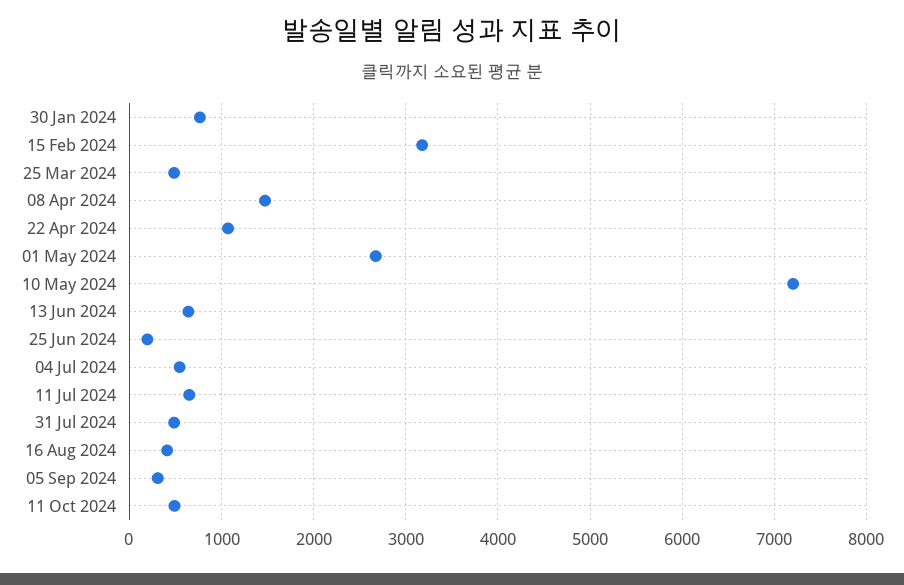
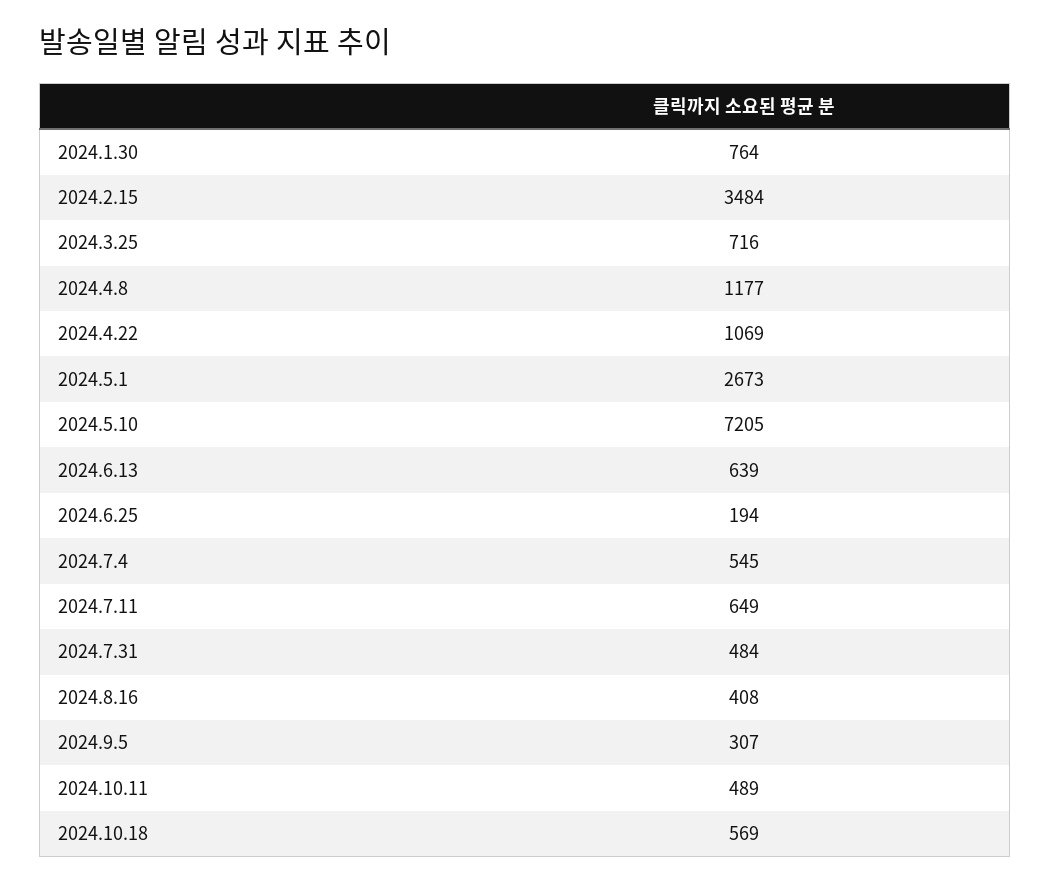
15 Feb 2024: 3200 -> 3484
25 Mar 2024: 500 -> 716
08 Apr 2024: 1500 -> 1177
2024.10.18: none -> 569

